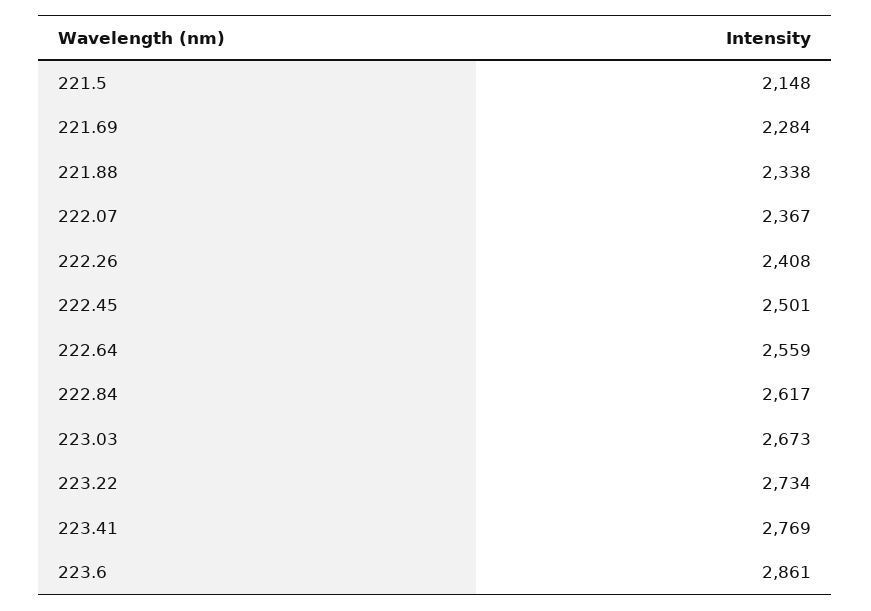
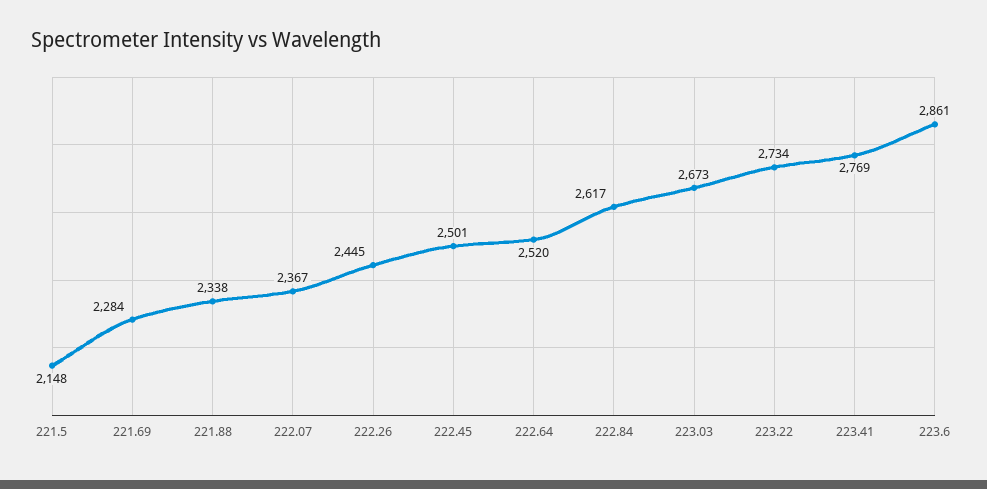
222.26: 2408 -> 2445
222.64: 2559 -> 2520

